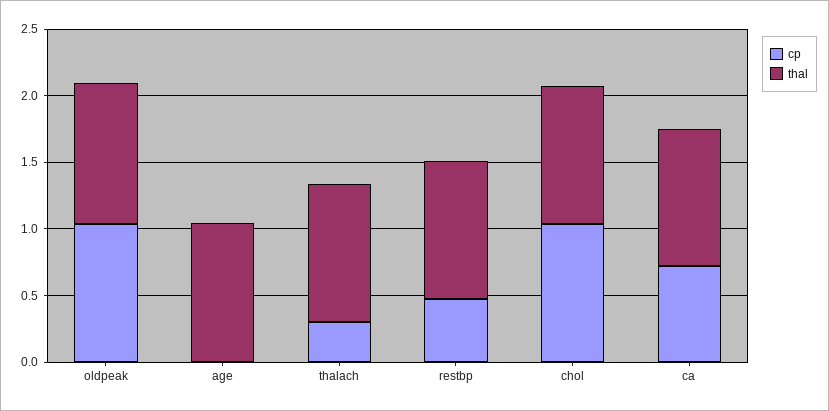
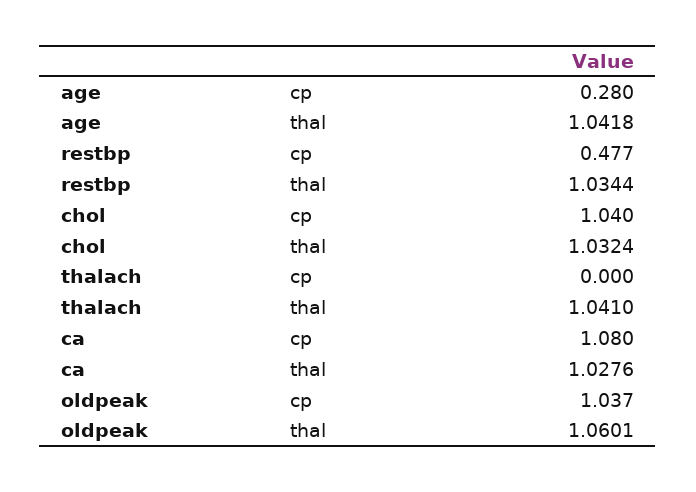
cp, age: 0 -> 0.28
cp, thalach: 0.3 -> 0
cp, ca: 0.7 -> 1.08

